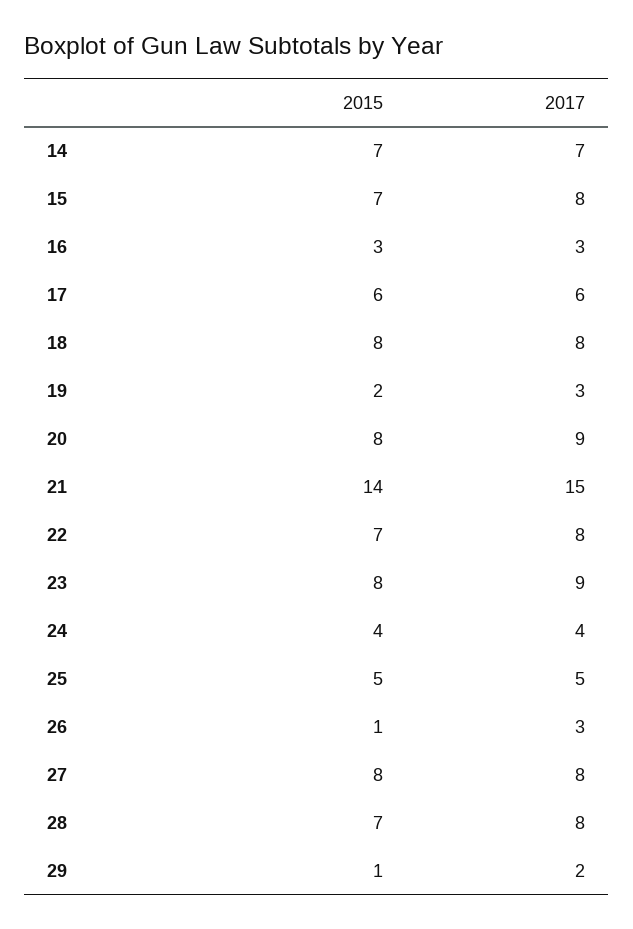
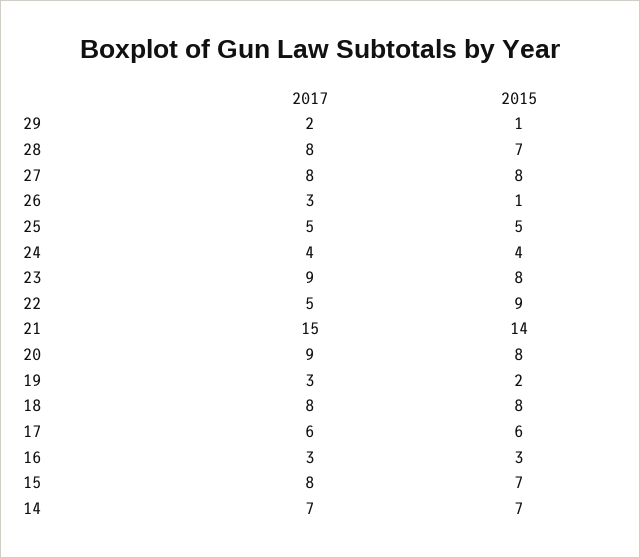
2015, 22: 7 -> 9
2017, 22: 8 -> 5

